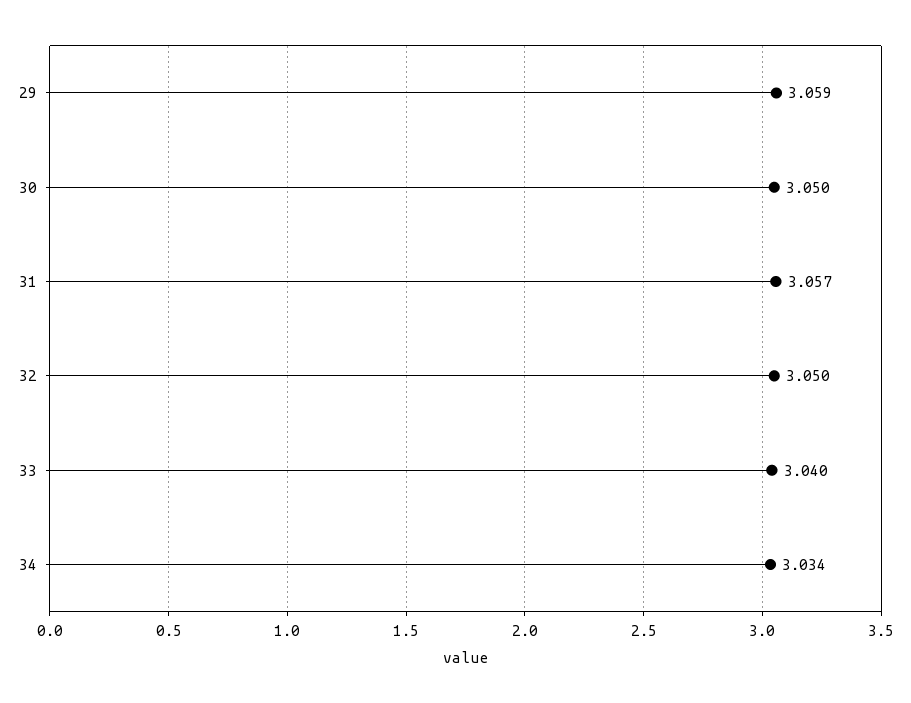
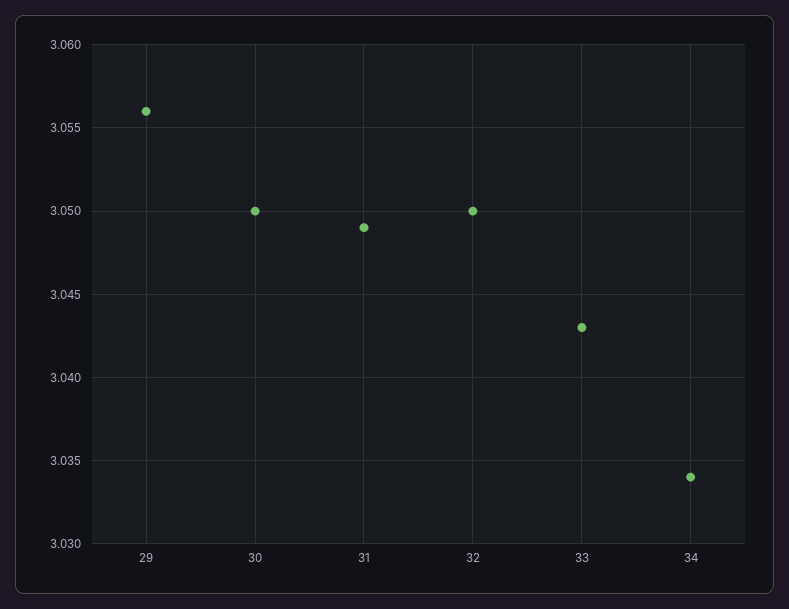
29: 3.059 -> 3.056
31: 3.057 -> 3.049
33: 3.04 -> 3.043

